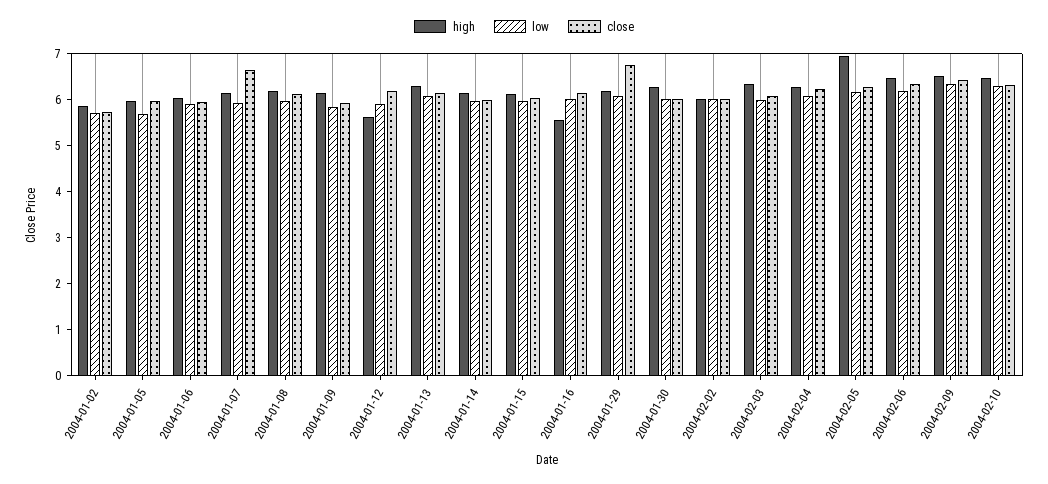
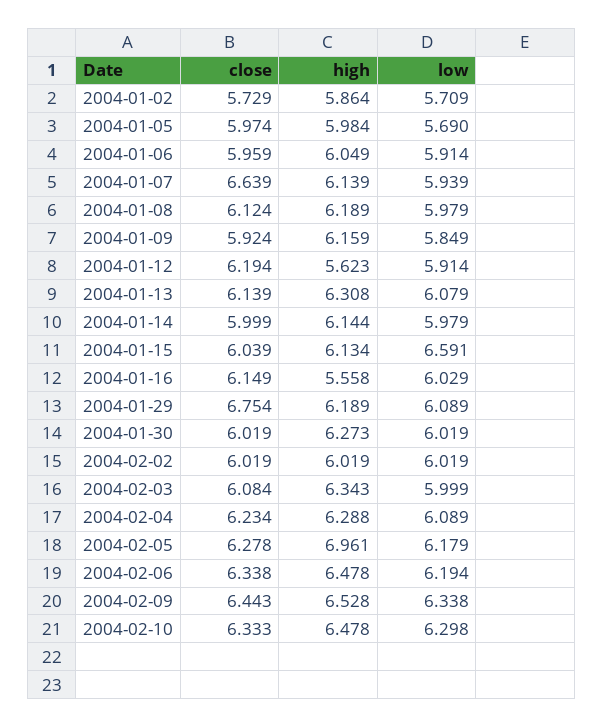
low, 2004-01-15: 6 -> 6.591

